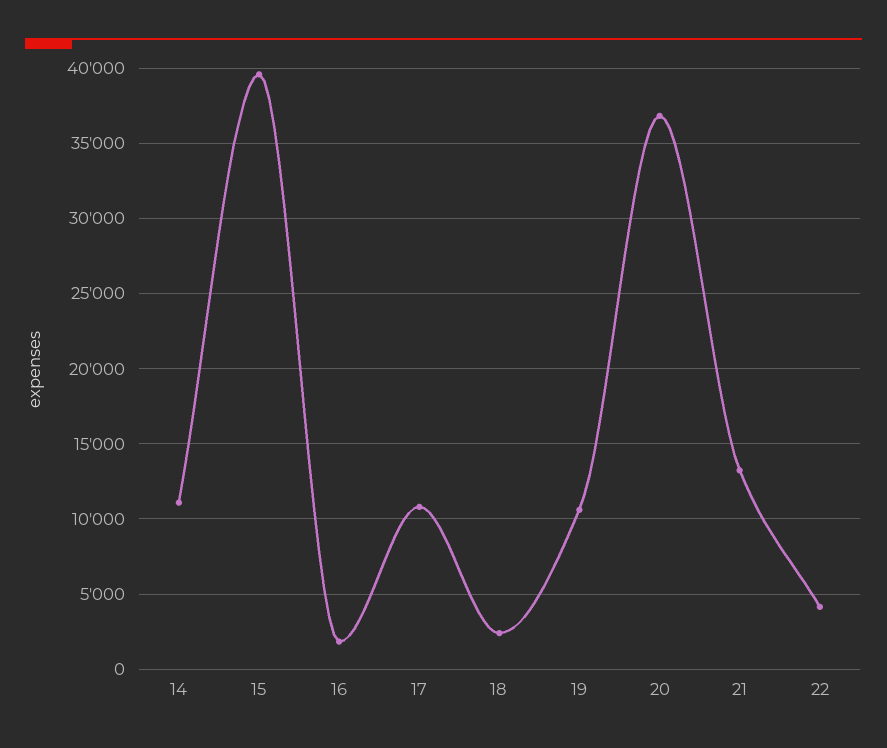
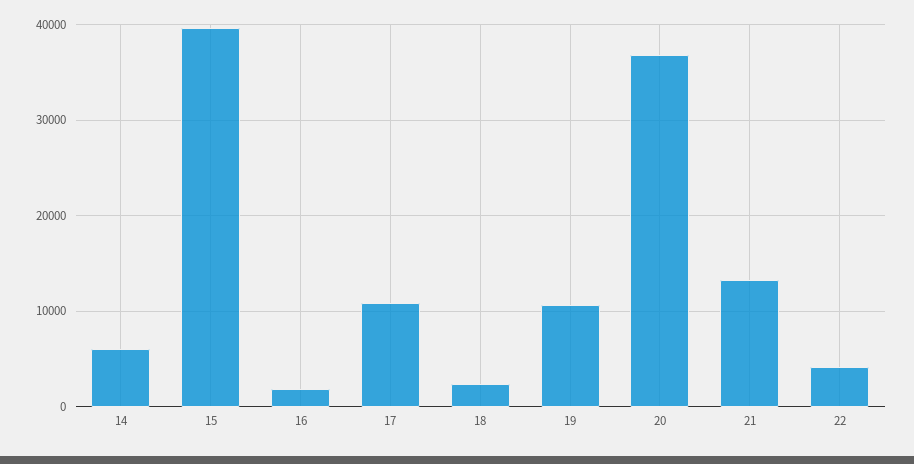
14: 11000 -> 6000

